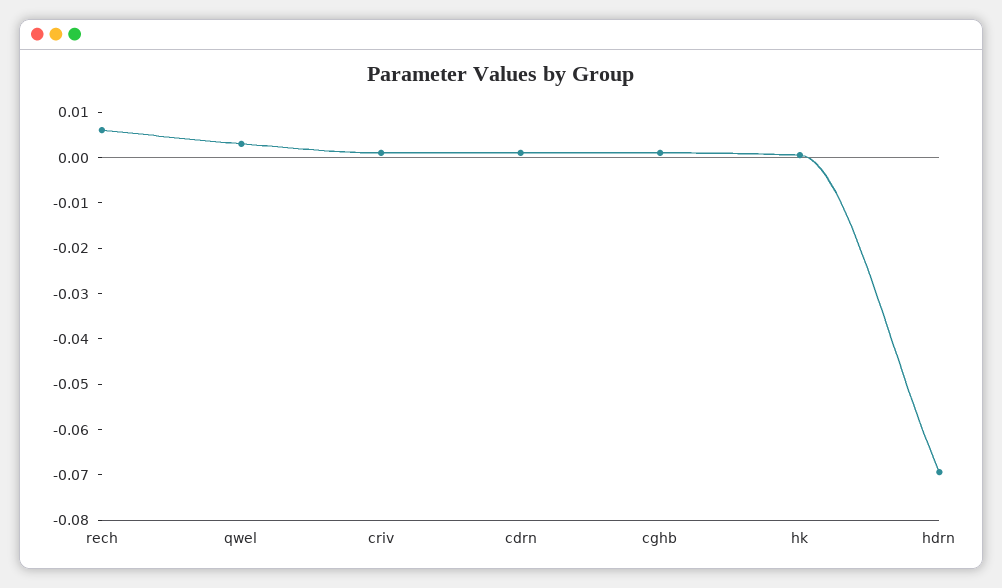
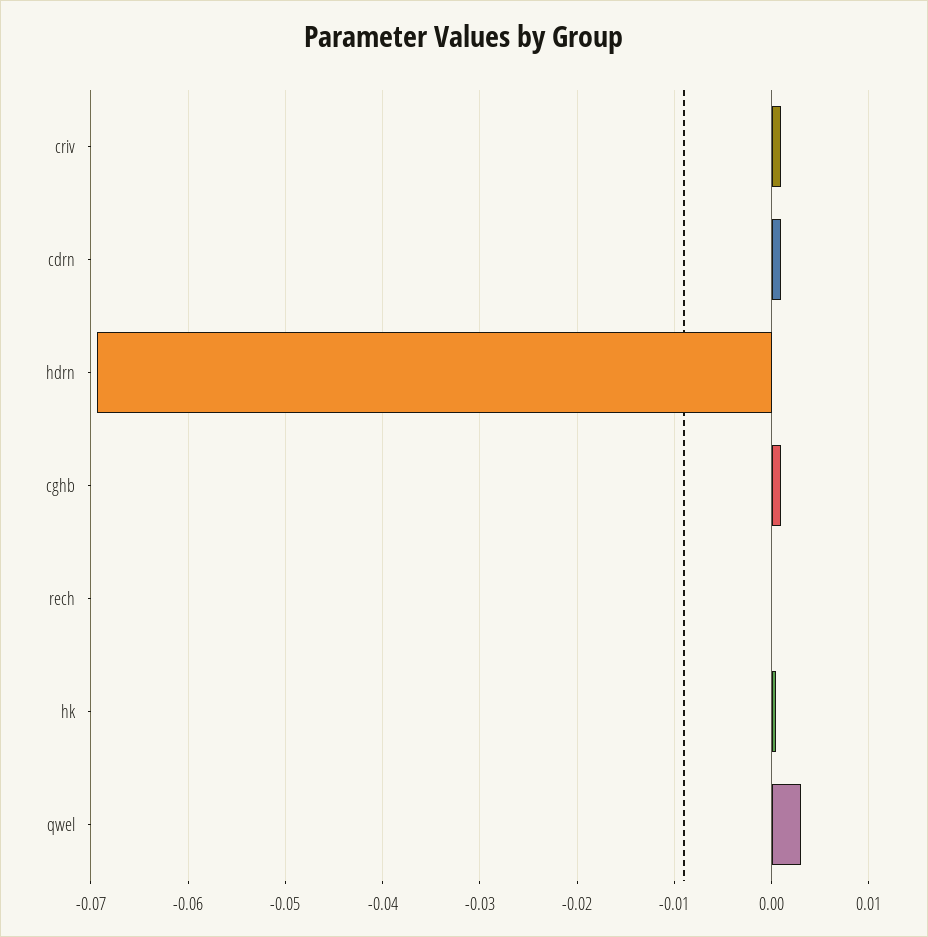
rech: 0.006 -> 0

